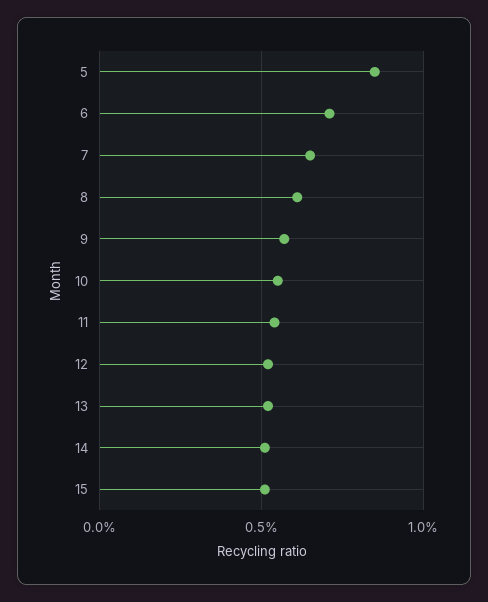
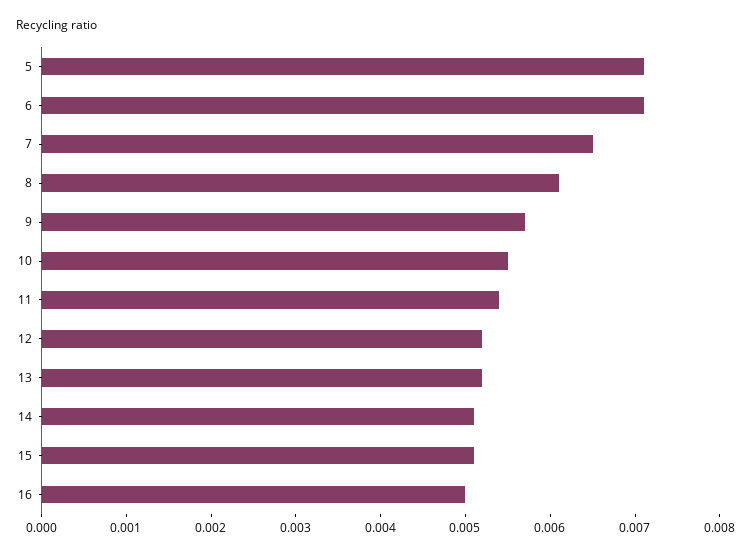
5: 0.0085 -> 0.0071
16: none -> 0.005

